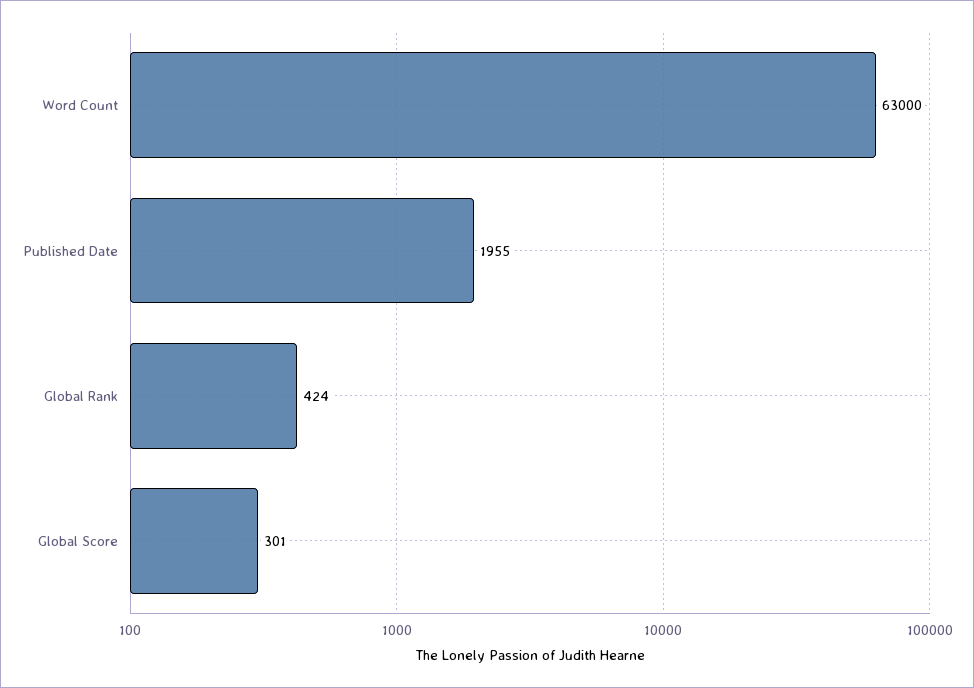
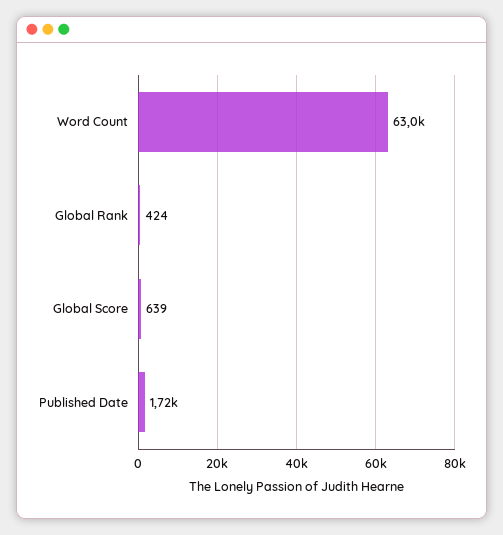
Published Date: 1955 -> 1720
Global Score: 301 -> 639

